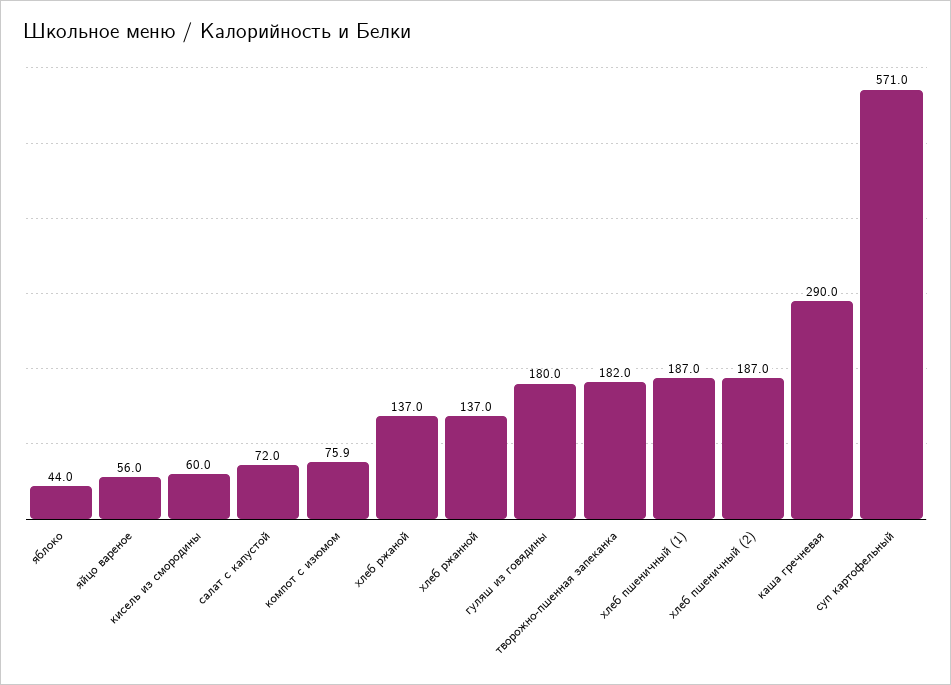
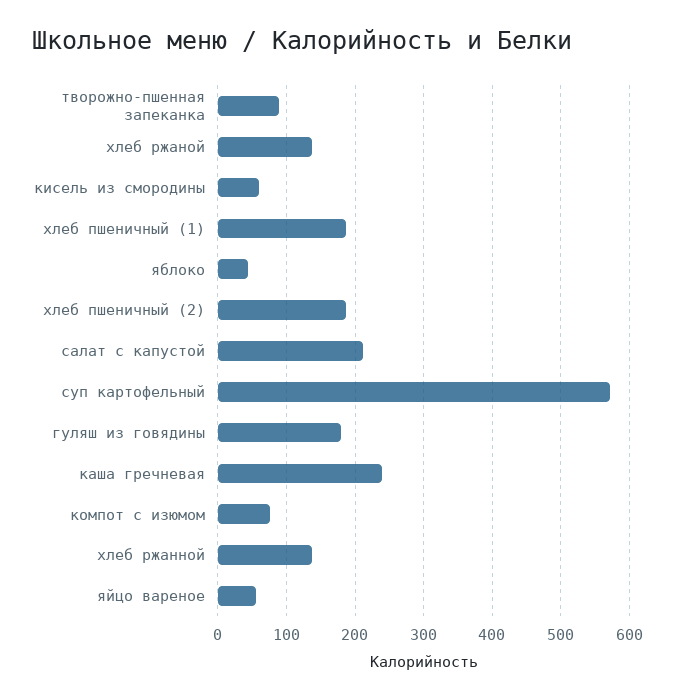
салат с капустой: 72 -> 210
творожно-пшенная запеканка: 182 -> 90
каша гречневая: 290 -> 240

